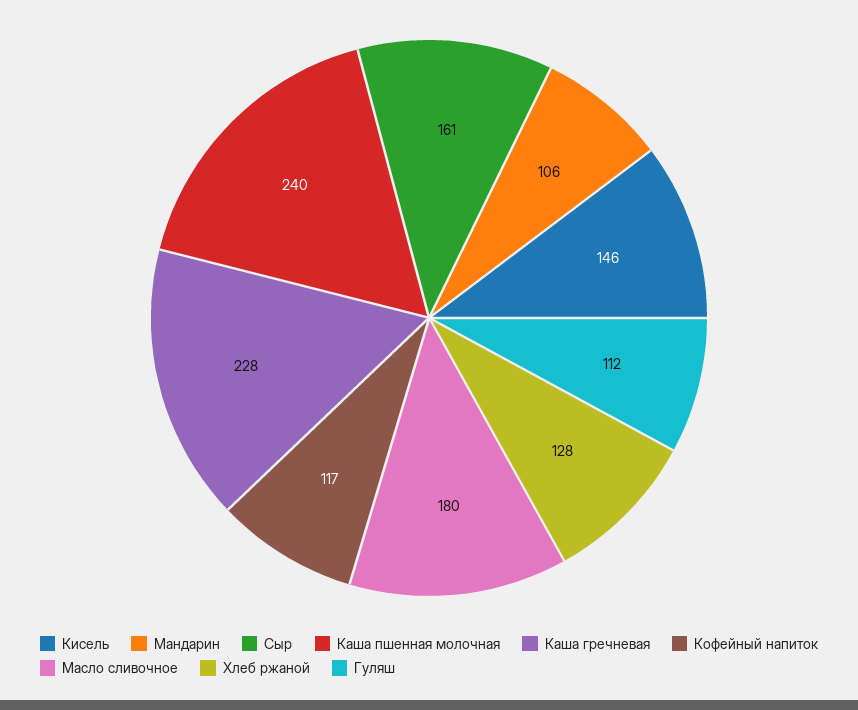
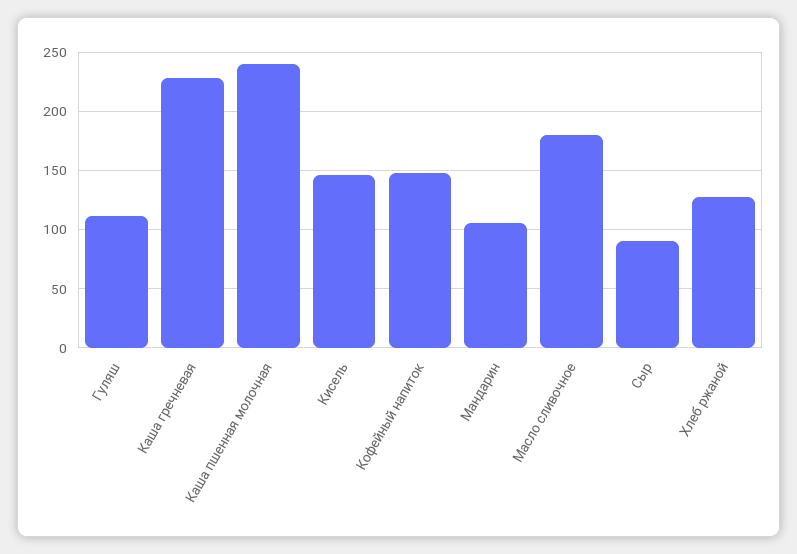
Сыр: 161 -> 90
Кофейный напиток: 117 -> 150

